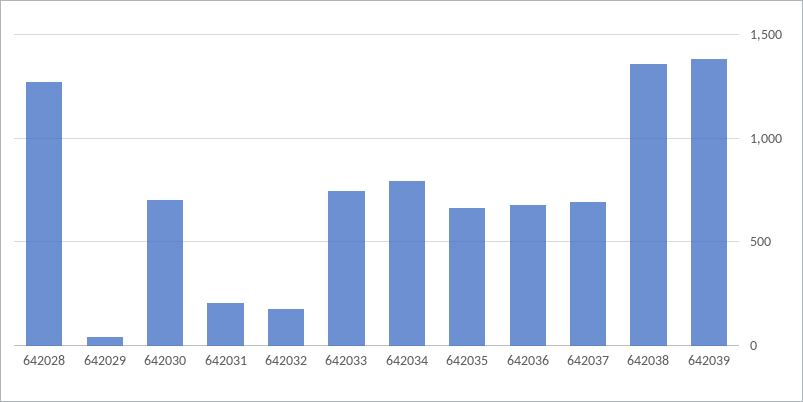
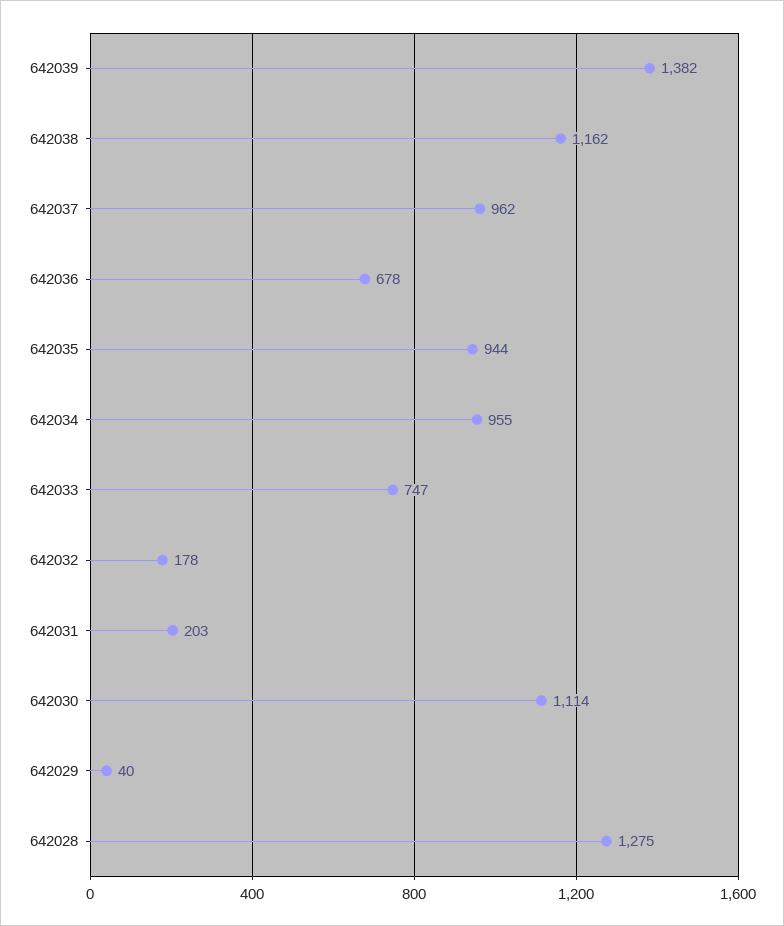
642030: 700 -> 1114
642034: 800 -> 955
642035: 650 -> 944
642037: 700 -> 962
642038: 1350 -> 1162

